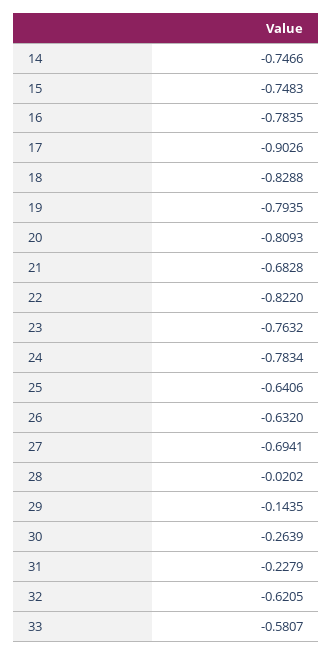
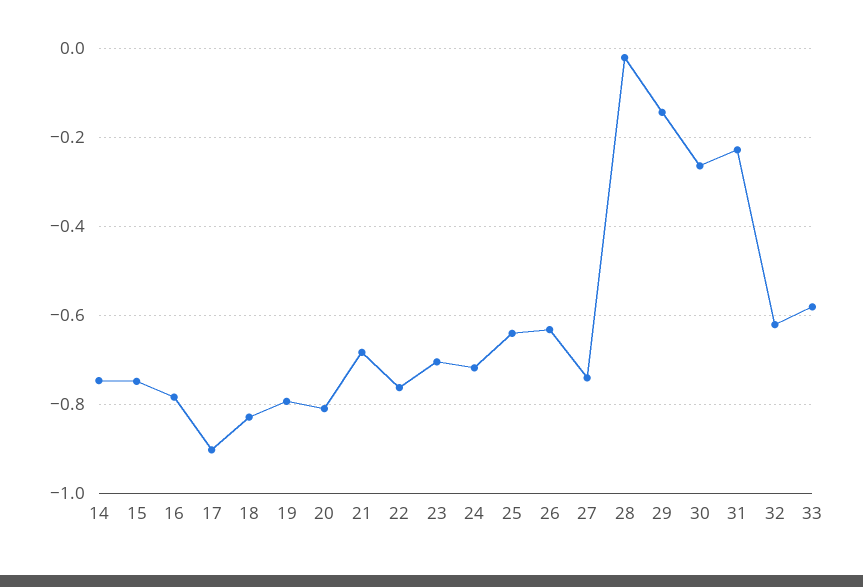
22: -0.822 -> -0.76
23: -0.7632 -> -0.7
24: -0.7834 -> -0.72
27: -0.6941 -> -0.74

